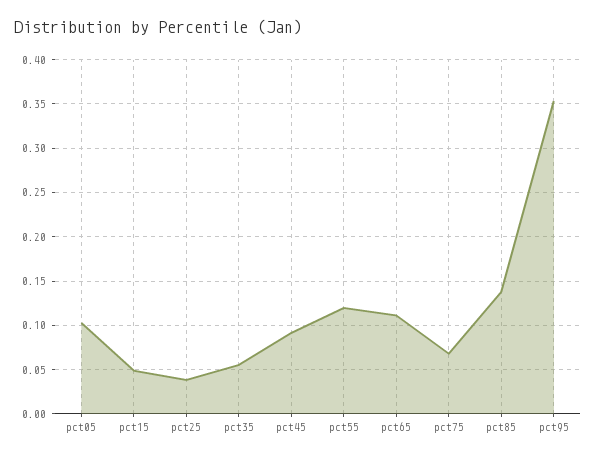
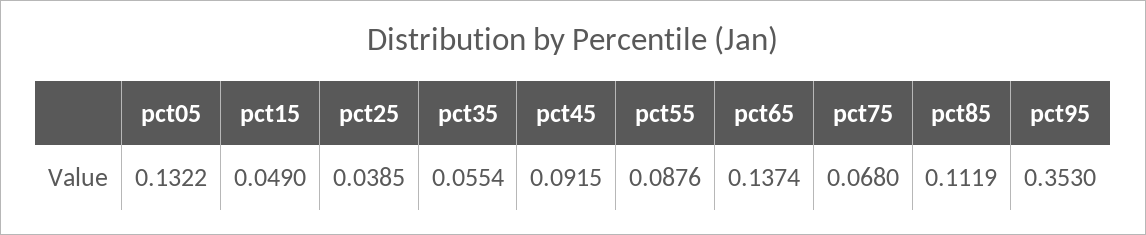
pct05: 0.1 -> 0.1322
pct55: 0.12 -> 0.0876
pct65: 0.11 -> 0.1374
pct85: 0.14 -> 0.1119

